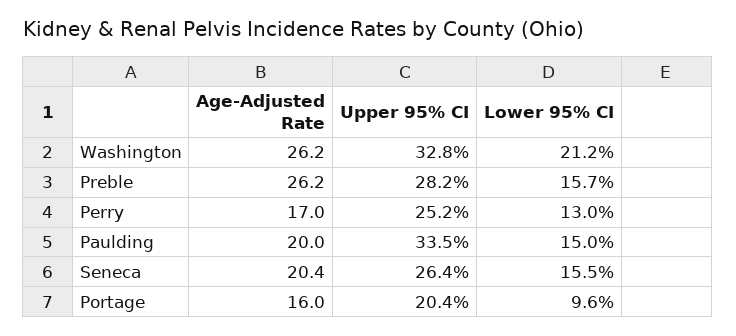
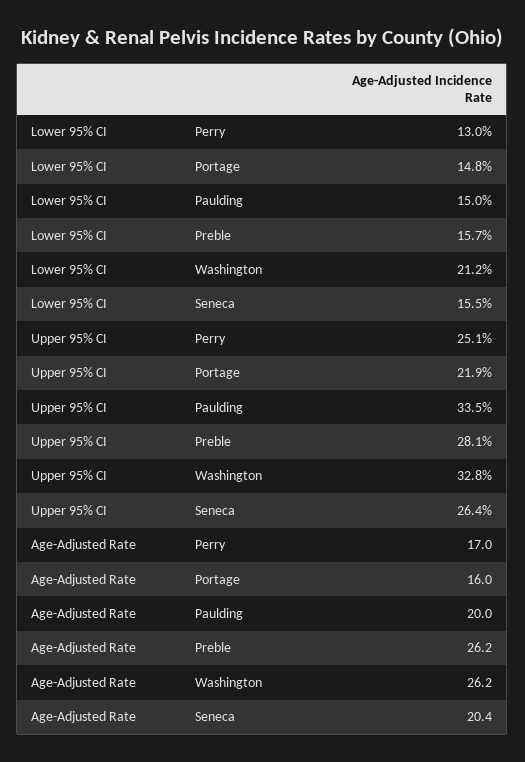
Upper 95% CI, Preble: 28.2 -> 28.1
Upper 95% CI, Perry: 25.2 -> 25.1
Upper 95% CI, Portage: 20.4 -> 21.9
Lower 95% CI, Portage: 9.6 -> 14.8

